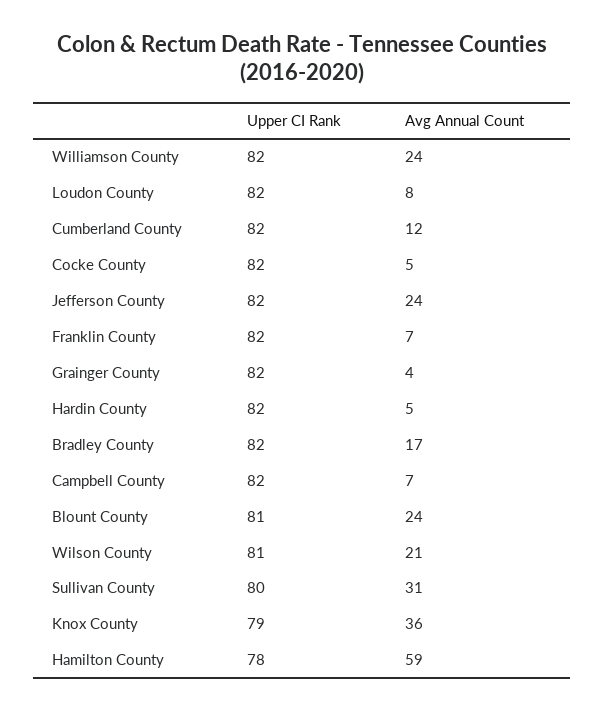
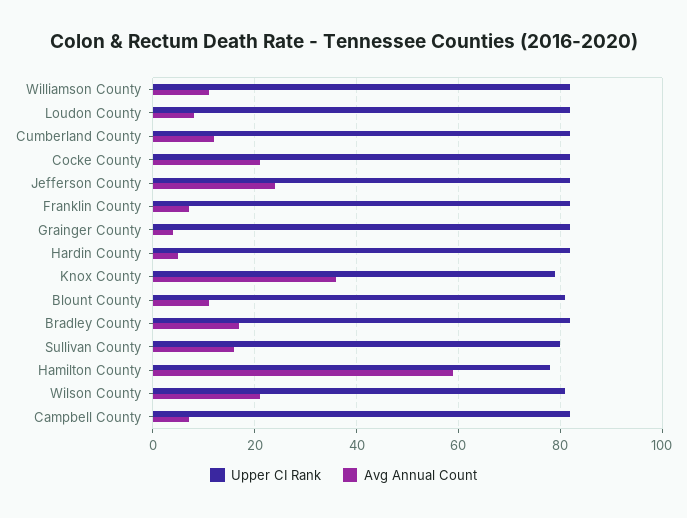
Avg Annual Count, Williamson County: 24 -> 10
Avg Annual Count, Cocke County: 5 -> 20
Avg Annual Count, Blount County: 24 -> 10
Avg Annual Count, Sullivan County: 31 -> 15

